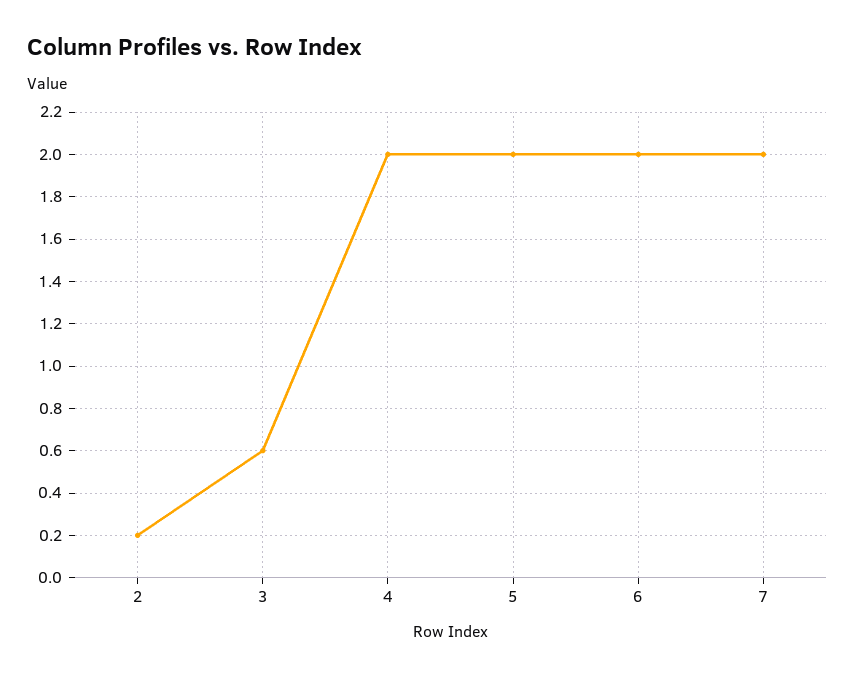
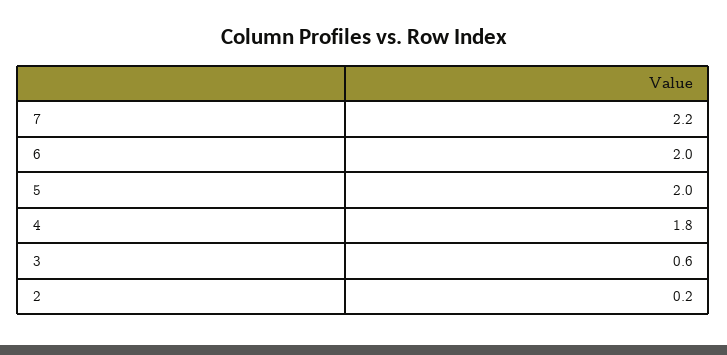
4: 2 -> 1.8
7: 2 -> 2.2

